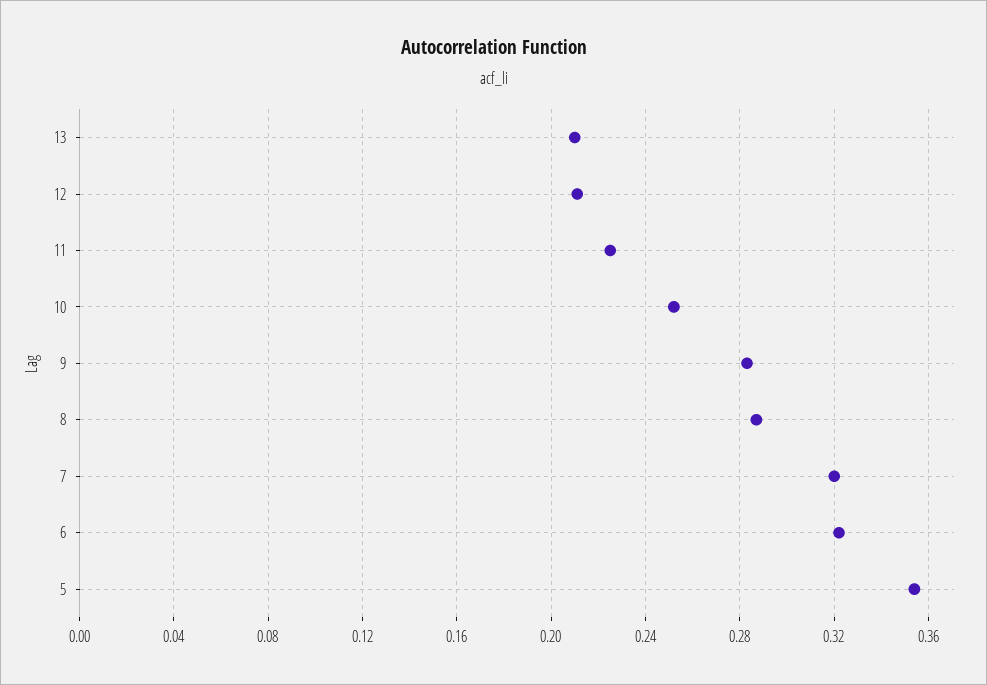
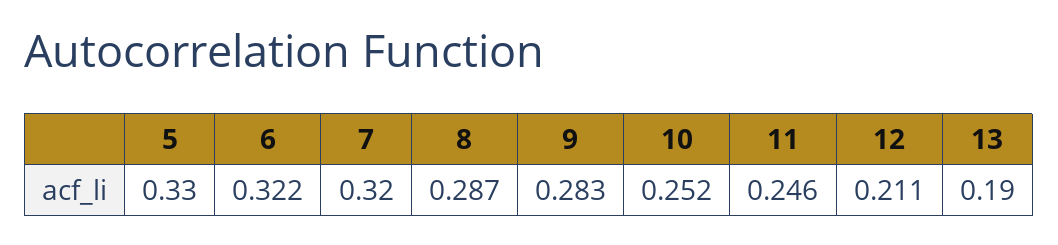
13: 0.21 -> 0.19
11: 0.225 -> 0.246
5: 0.355 -> 0.33

